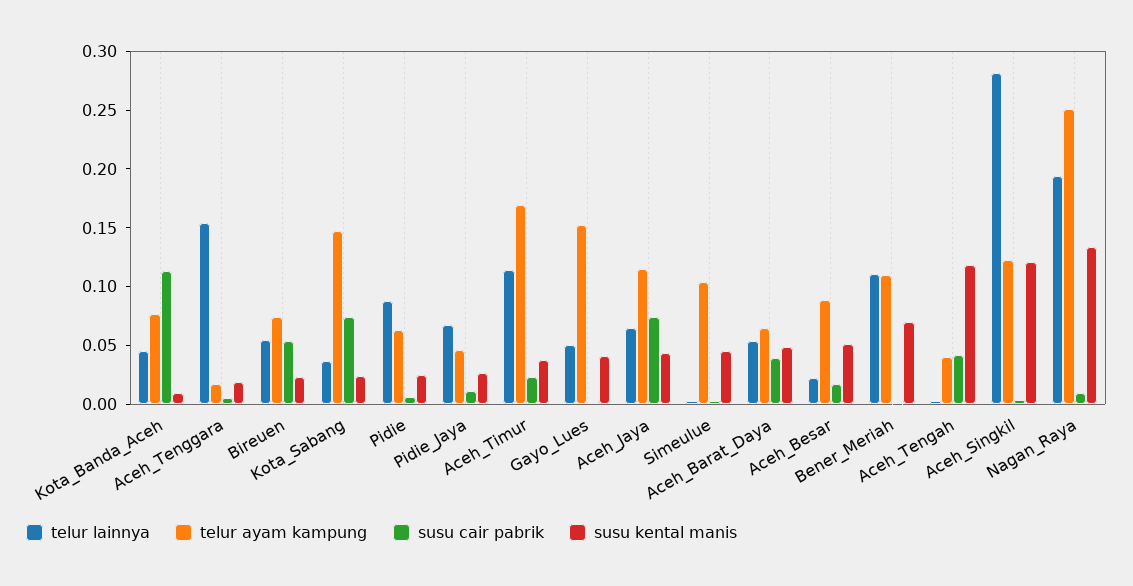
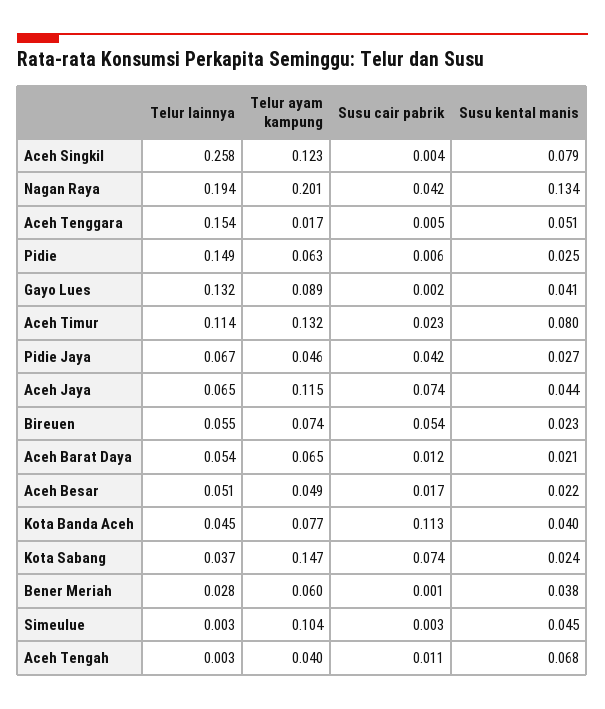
susu kental manis, Kota_Banda_Aceh: 0.01 -> 0.04
susu kental manis, Aceh_Tenggara: 0.02 -> 0.051
telur lainnya, Pidie: 0.09 -> 0.149
susu cair pabrik, Pidie_Jaya: 0.01 -> 0.042
telur ayam kampung, Aceh_Timur: 0.17 -> 0.132
susu kental manis, Aceh_Timur: 0.04 -> 0.08
telur lainnya, Gayo_Lues: 0.05 -> 0.132
telur ayam kampung, Gayo_Lues: 0.15 -> 0.089
susu cair pabrik, Aceh_Barat_Daya: 0.04 -> 0.012
susu kental manis, Aceh_Barat_Daya: 0.05 -> 0.021
telur lainnya, Aceh_Besar: 0.02 -> 0.051
telur ayam kampung, Aceh_Besar: 0.09 -> 0.049
susu kental manis, Aceh_Besar: 0.05 -> 0.022
telur lainnya, Bener_Meriah: 0.11 -> 0.028
telur ayam kampung, Bener_Meriah: 0.11 -> 0.06
susu kental manis, Bener_Meriah: 0.07 -> 0.038
susu cair pabrik, Aceh_Tengah: 0.04 -> 0.011
susu kental manis, Aceh_Tengah: 0.12 -> 0.068
telur lainnya, Aceh_Singkil: 0.28 -> 0.258
susu kental manis, Aceh_Singkil: 0.12 -> 0.079
telur ayam kampung, Nagan_Raya: 0.25 -> 0.201
susu cair pabrik, Nagan_Raya: 0.01 -> 0.042

